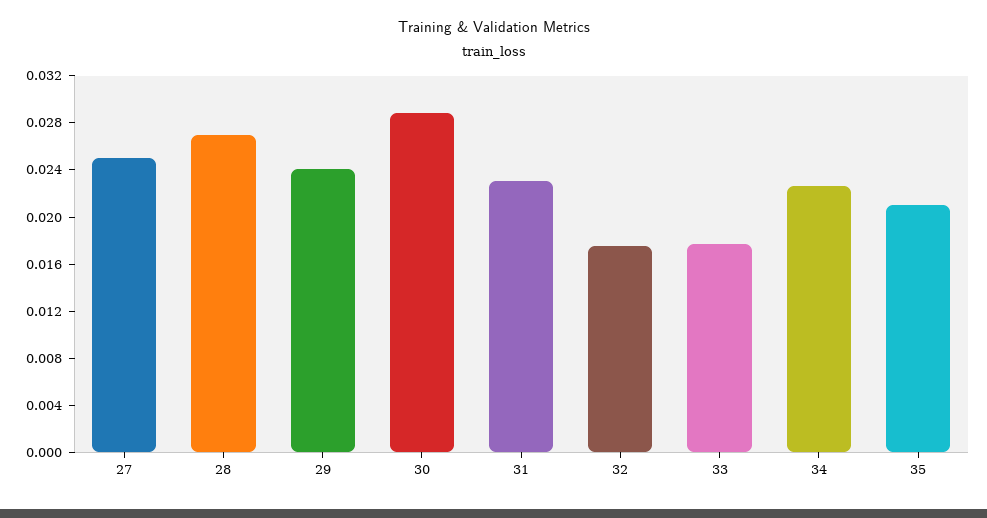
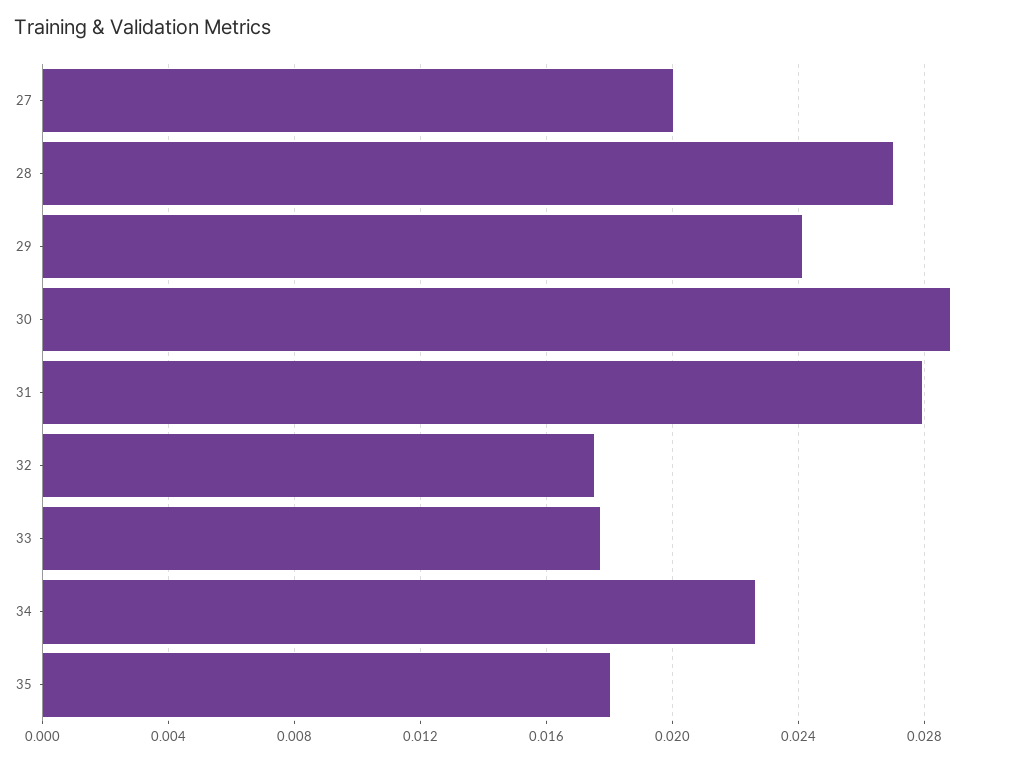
27: 0.025 -> 0.02
31: 0.023 -> 0.028
35: 0.021 -> 0.018

